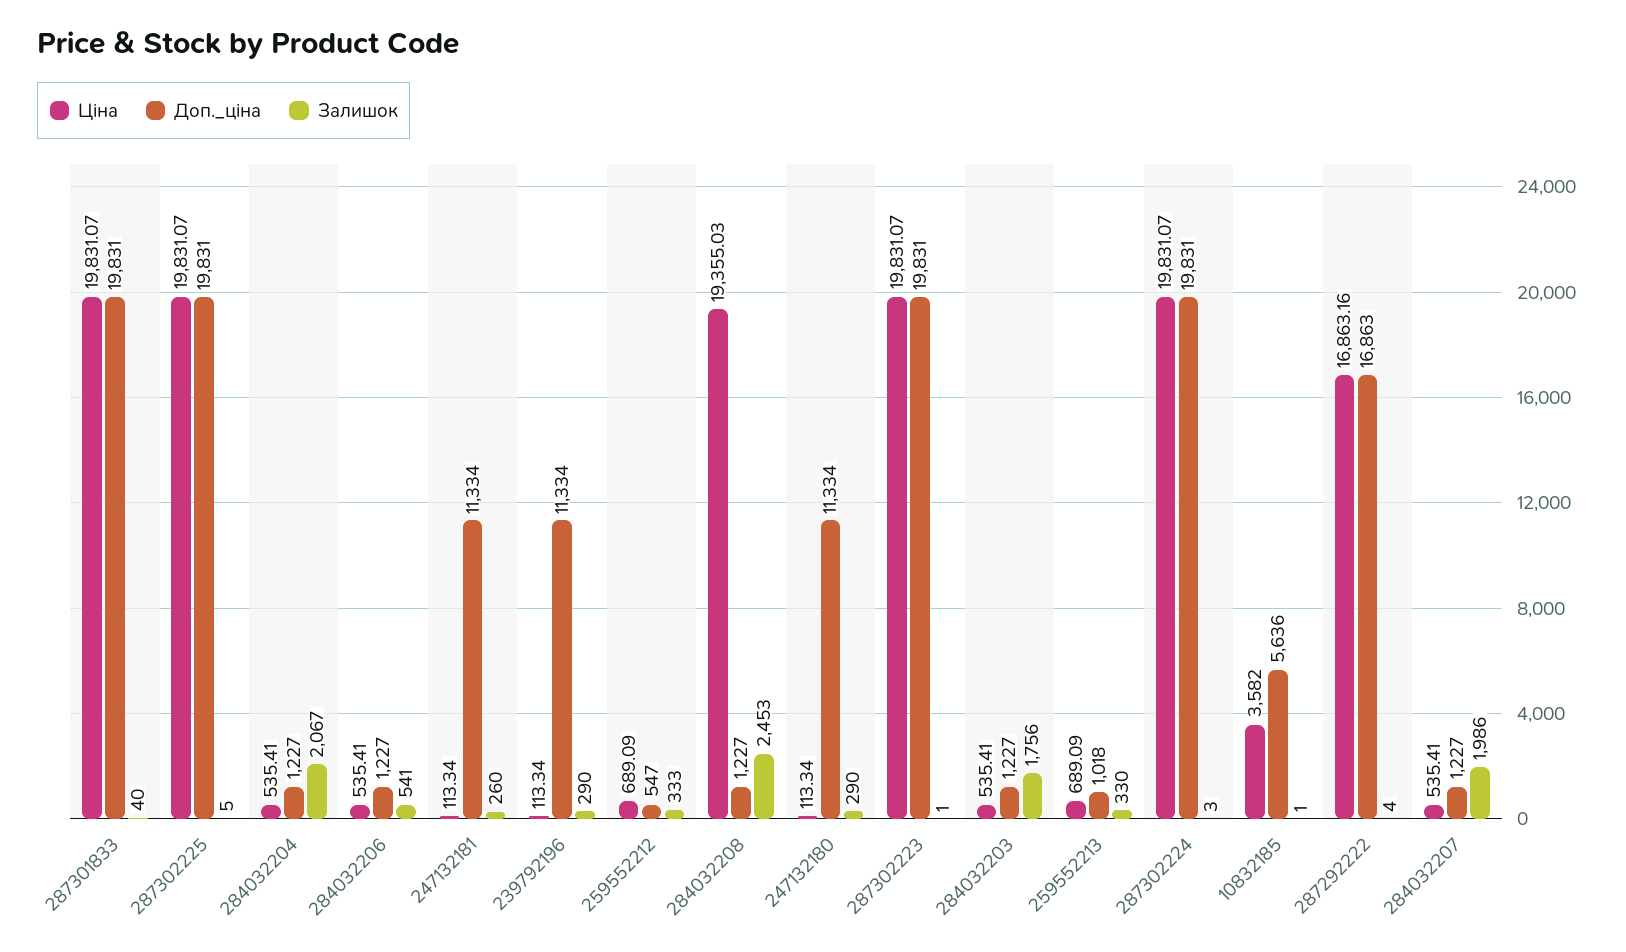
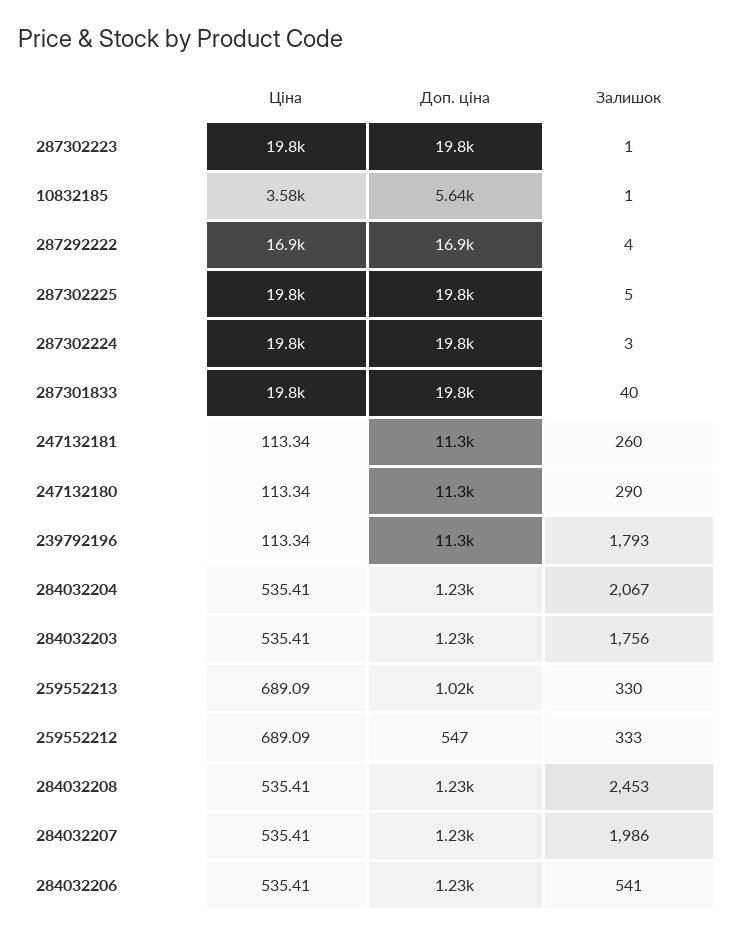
Залишок, 239792196: 290 -> 1793
Ціна, 284032208: 19355.03 -> 535.41

